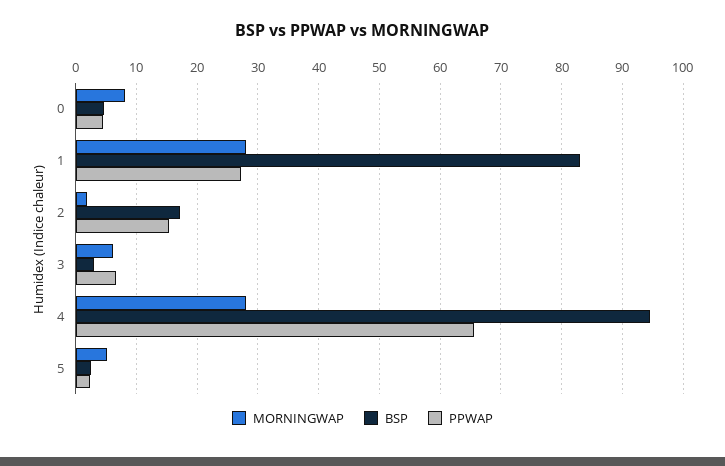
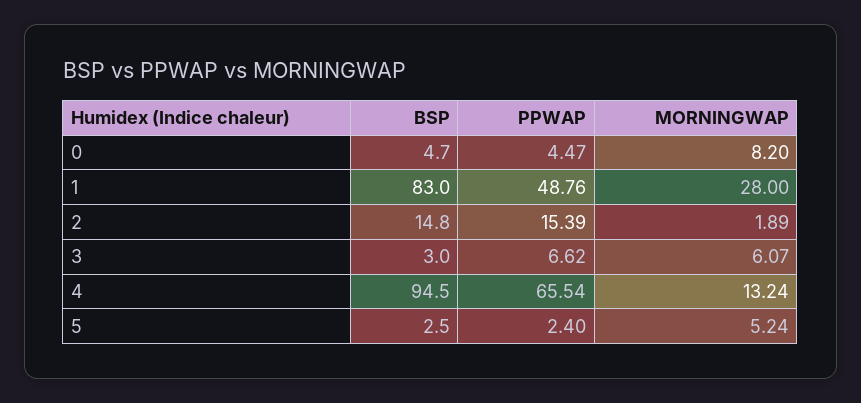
PPWAP, 1: 27 -> 48.76
BSP, 2: 17 -> 14.8
MORNINGWAP, 4: 28 -> 13.24

